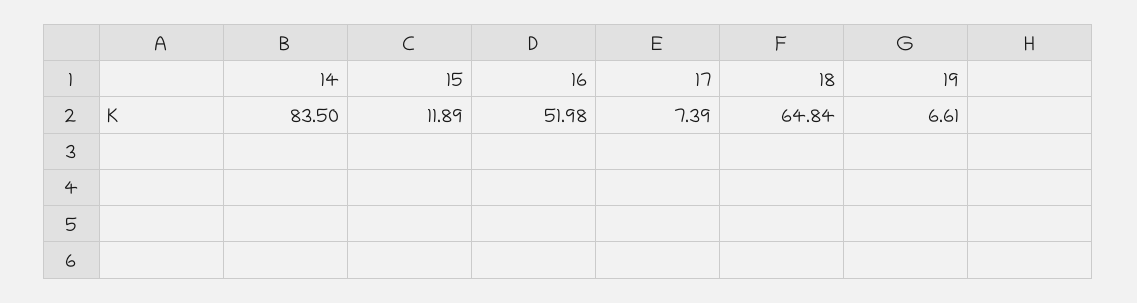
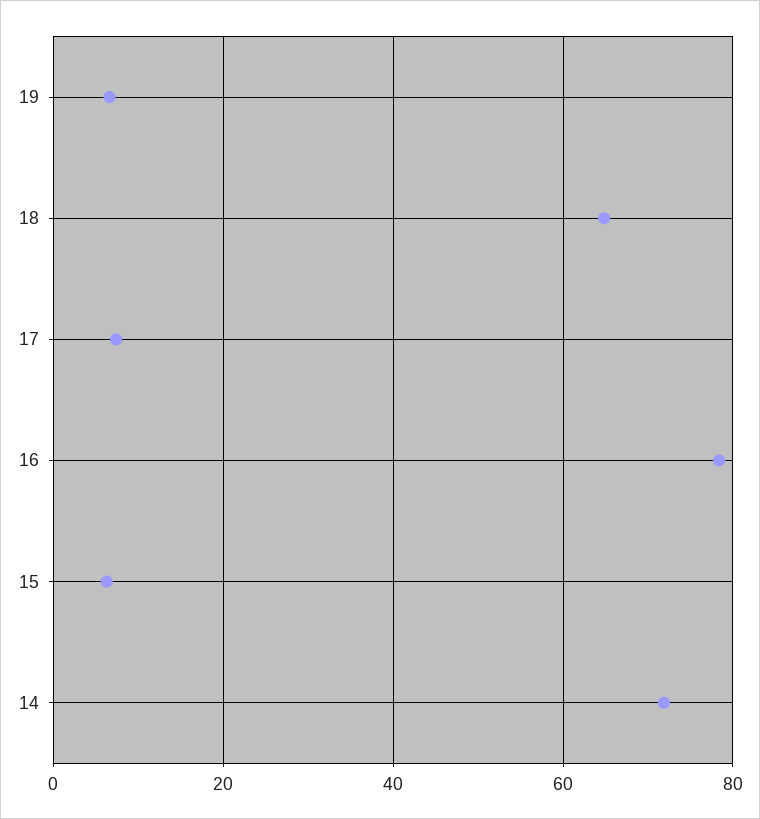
14: 83.5 -> 72
15: 11.89 -> 6
16: 51.98 -> 78

